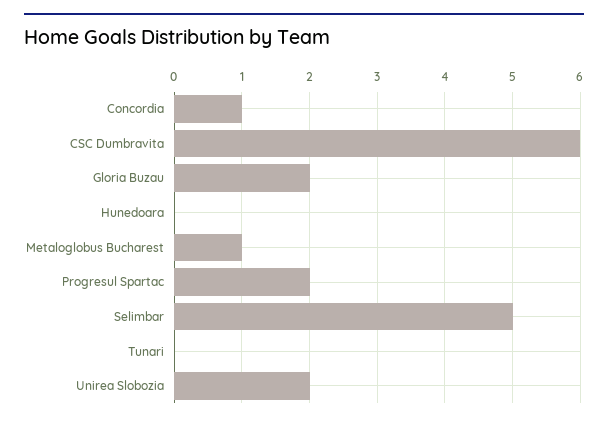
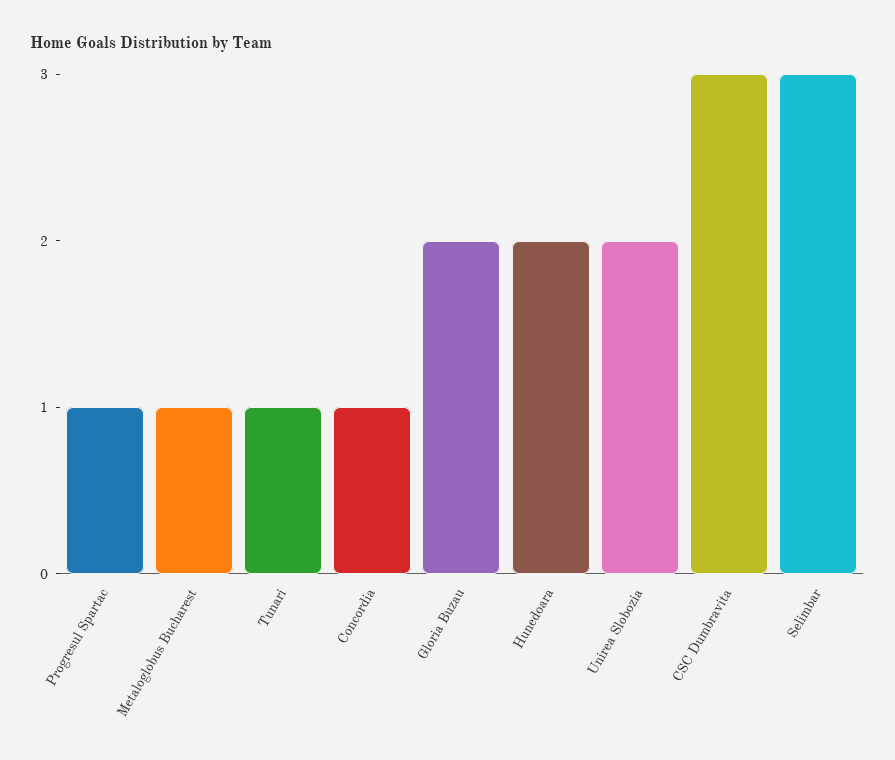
CSC Dumbravita: 6 -> 3
Hunedoara: 0 -> 2
Progresul Spartac: 2 -> 1
Selimbar: 5 -> 3
Tunari: 0 -> 1

